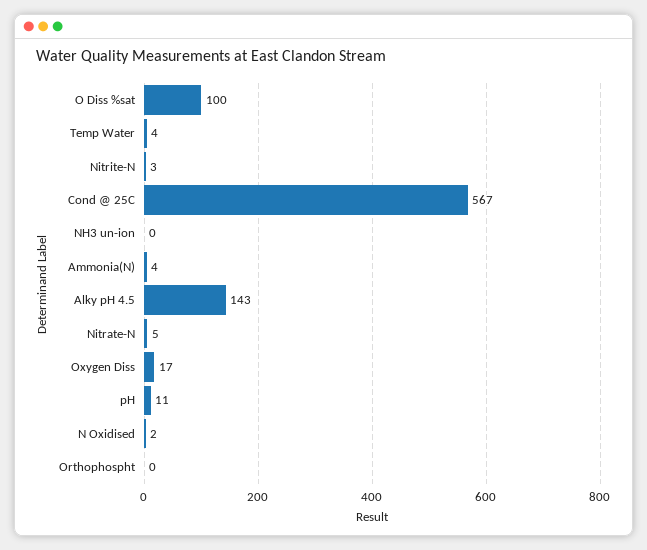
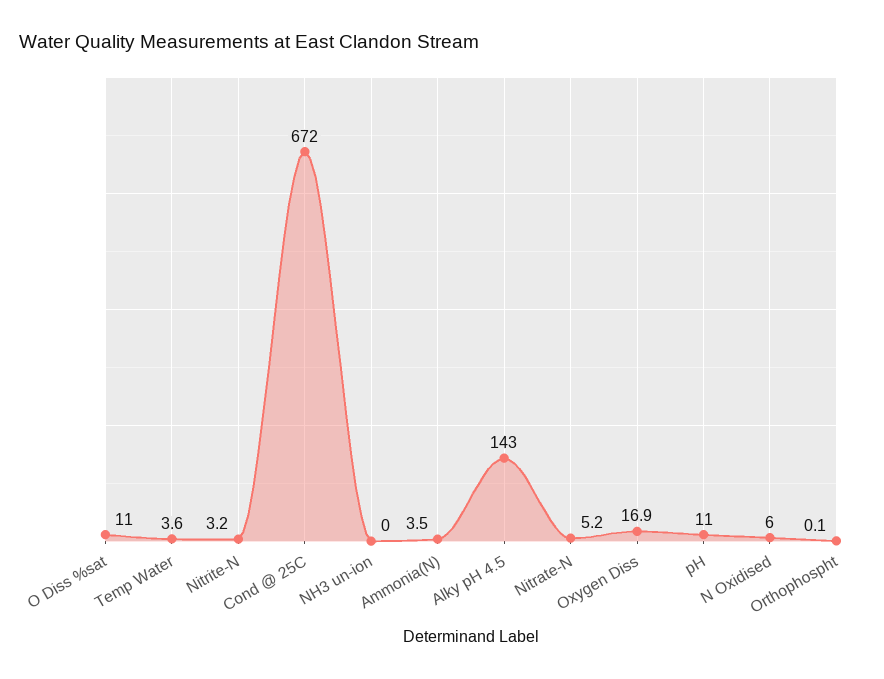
O Diss %sat: 100 -> 11
Cond @ 25C: 567 -> 672
N Oxidised: 2 -> 6

